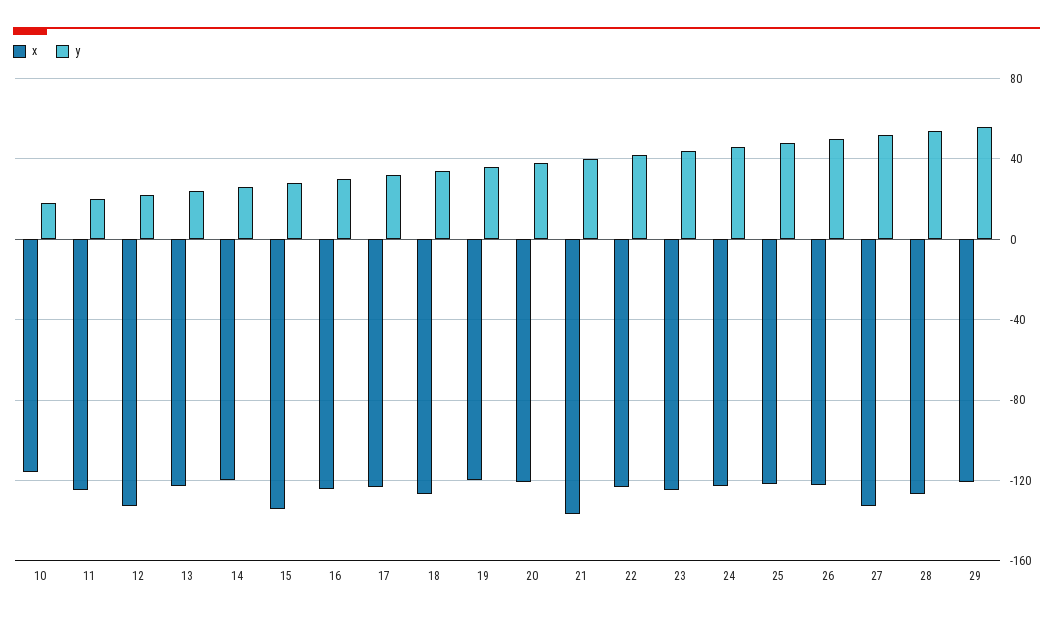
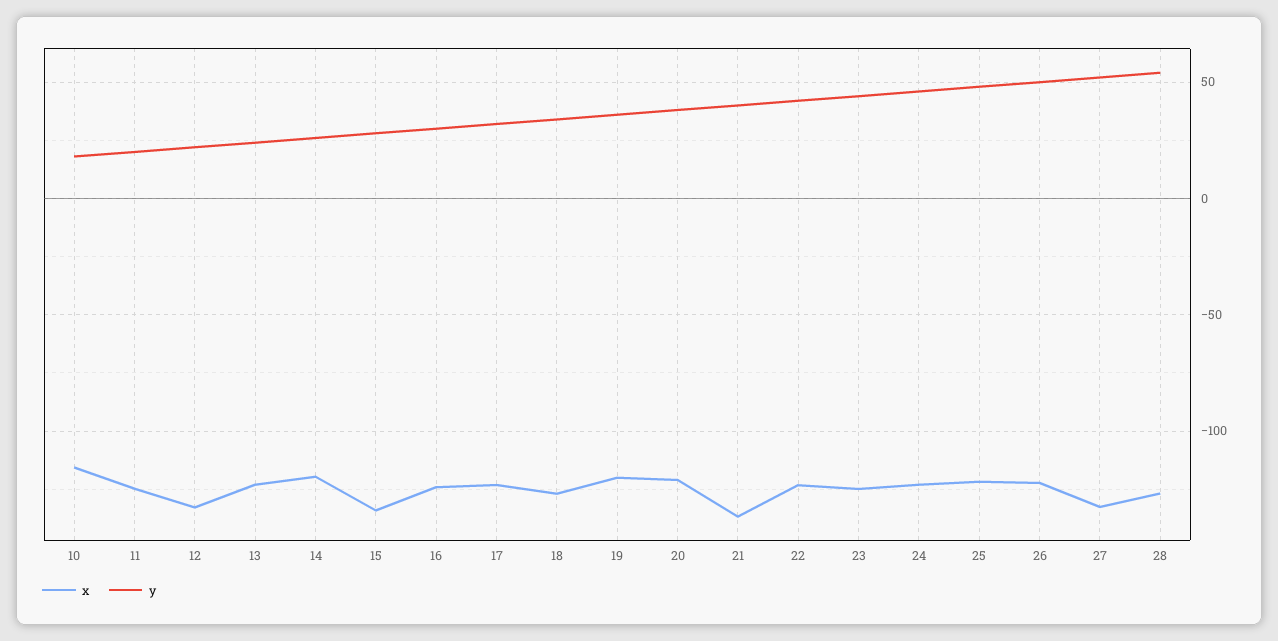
x, 29: -120 -> none
y, 29: 55 -> none

